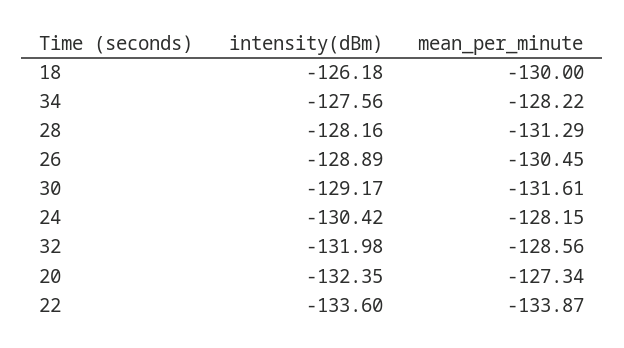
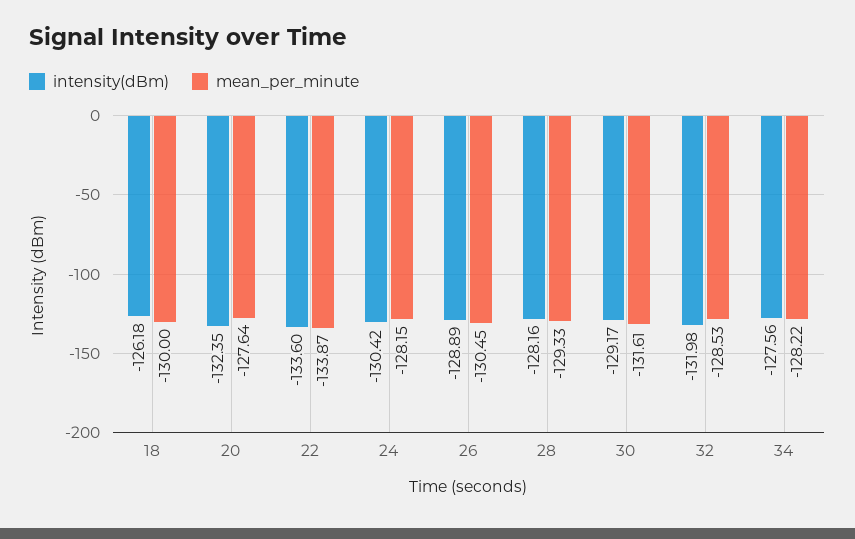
mean_per_minute, 28: -131.29 -> -129.33
mean_per_minute, 32: -128.56 -> -128.53
mean_per_minute, 20: -127.34 -> -127.64

